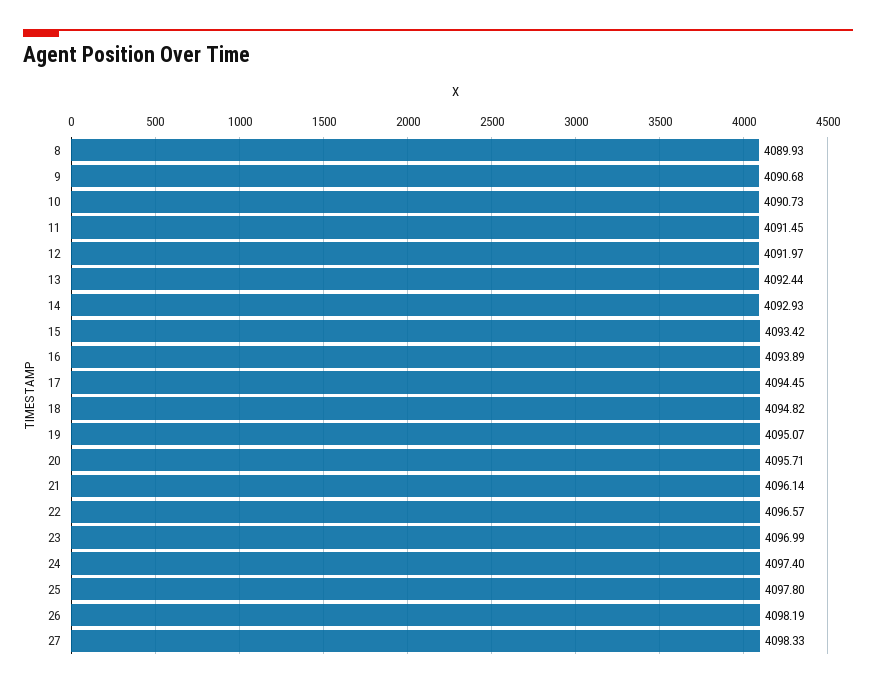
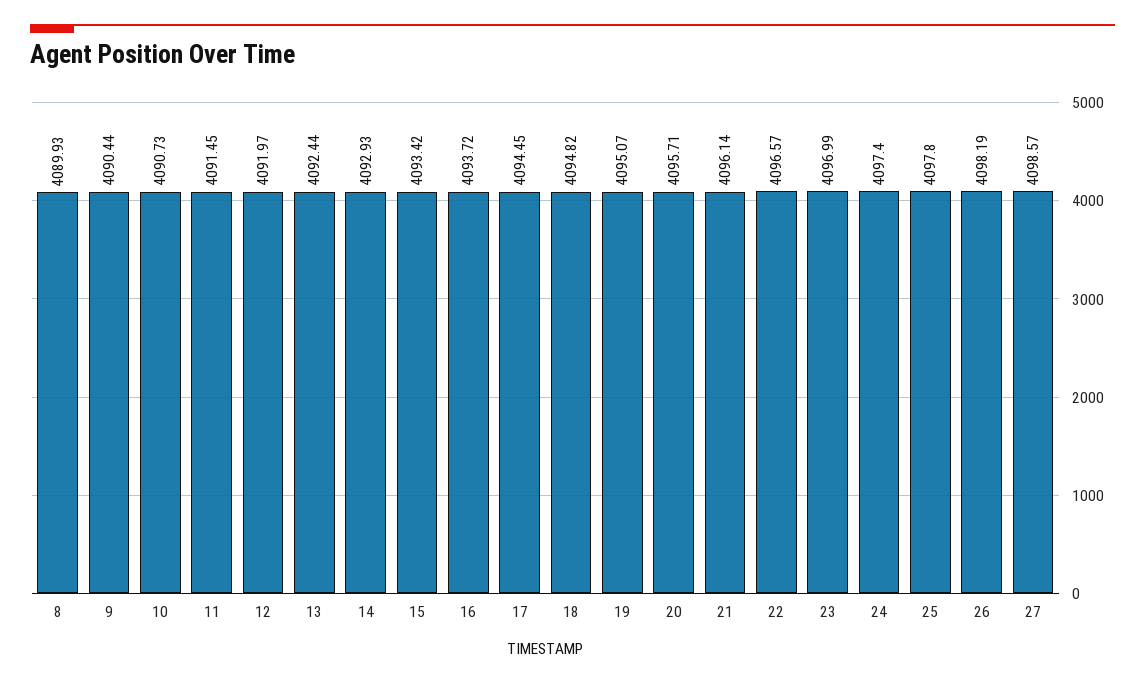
9: 4090.68 -> 4090.44
16: 4093.89 -> 4093.72
27: 4098.33 -> 4098.57

